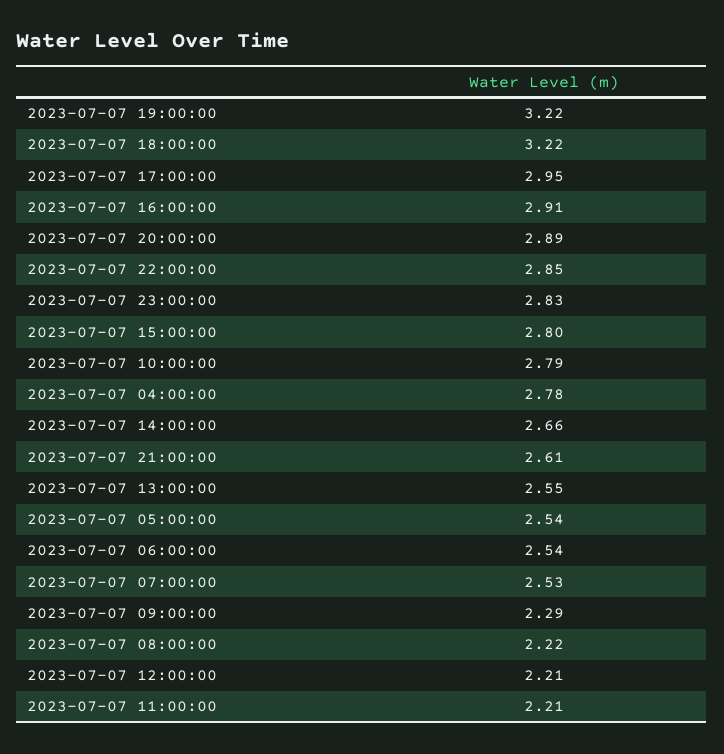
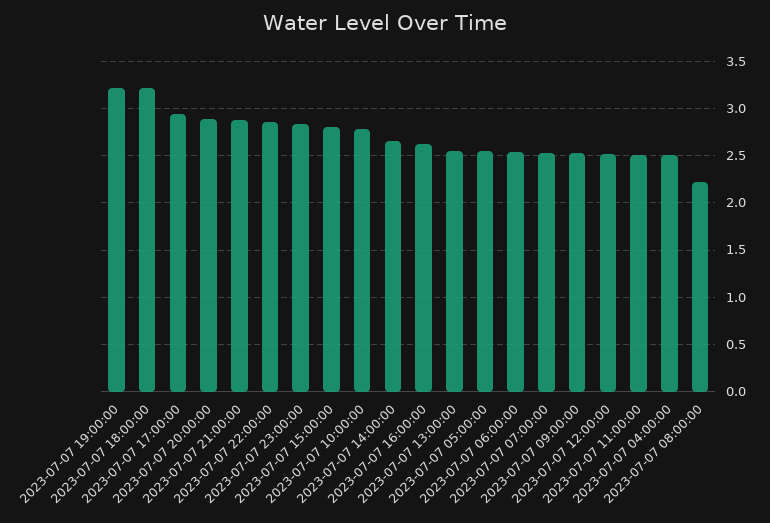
2023-07-07 16:00:00: 2.91 -> 2.6
2023-07-07 04:00:00: 2.78 -> 2.5
2023-07-07 21:00:00: 2.61 -> 2.9
2023-07-07 09:00:00: 2.29 -> 2.5
2023-07-07 12:00:00: 2.21 -> 2.5
2023-07-07 11:00:00: 2.21 -> 2.5

